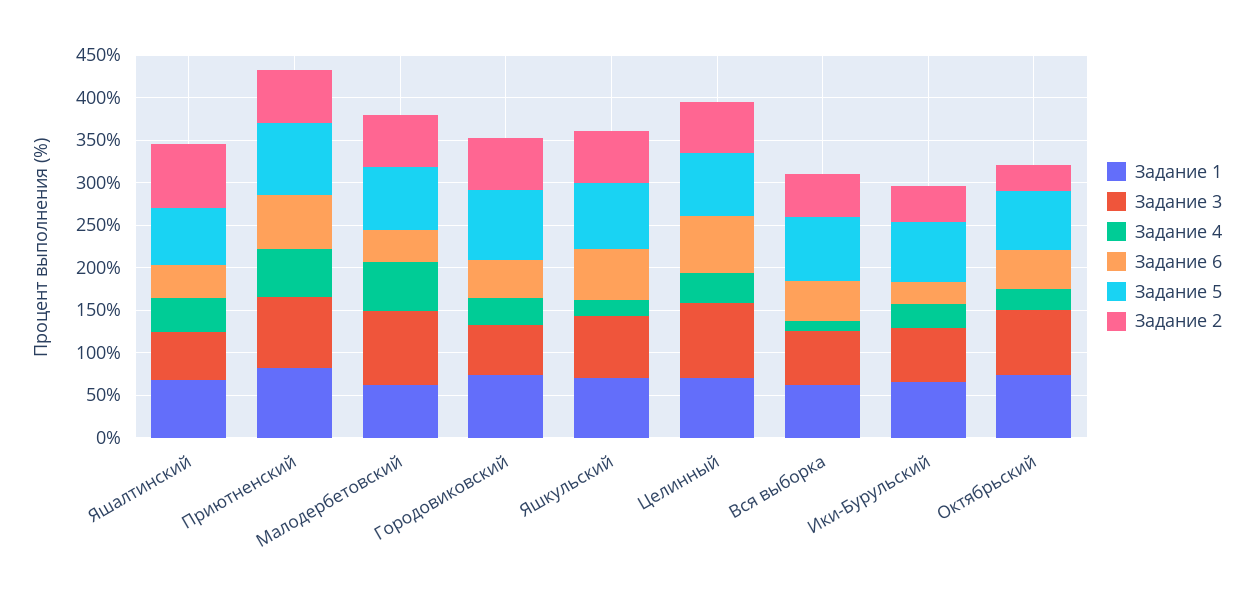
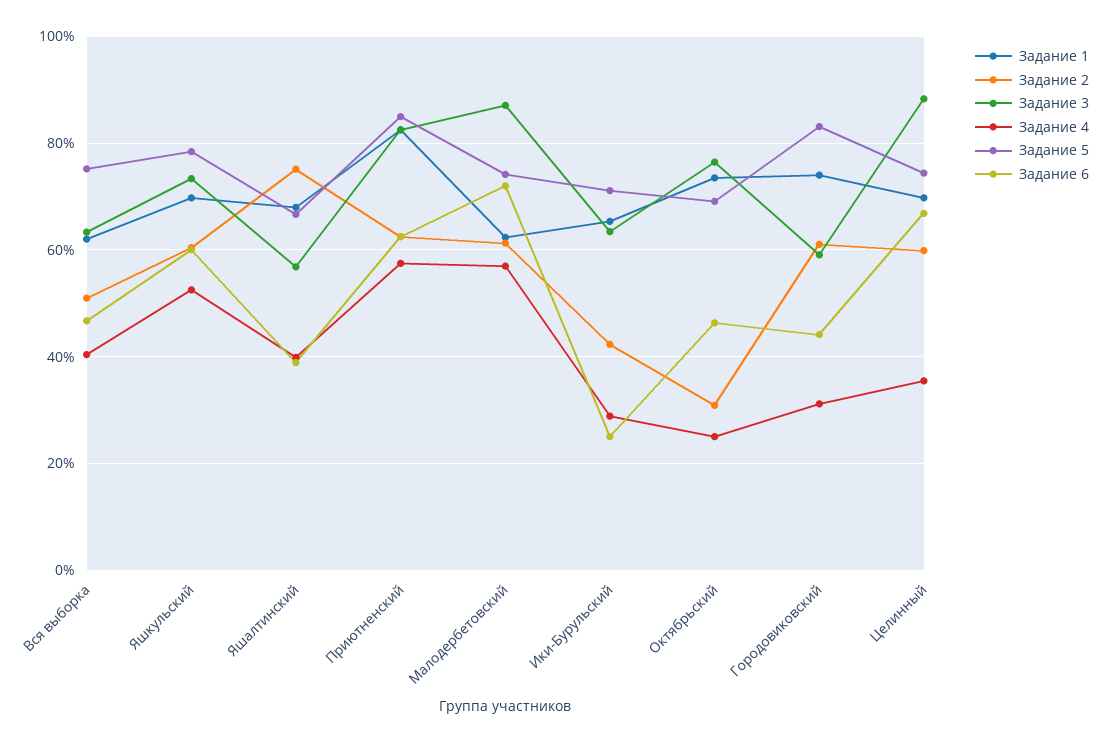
Задание 6, Малодербетовский: 40 -> 72
Задание 4, Яшкульский: 20 -> 52
Задание 4, Вся выборка: 10 -> 40

